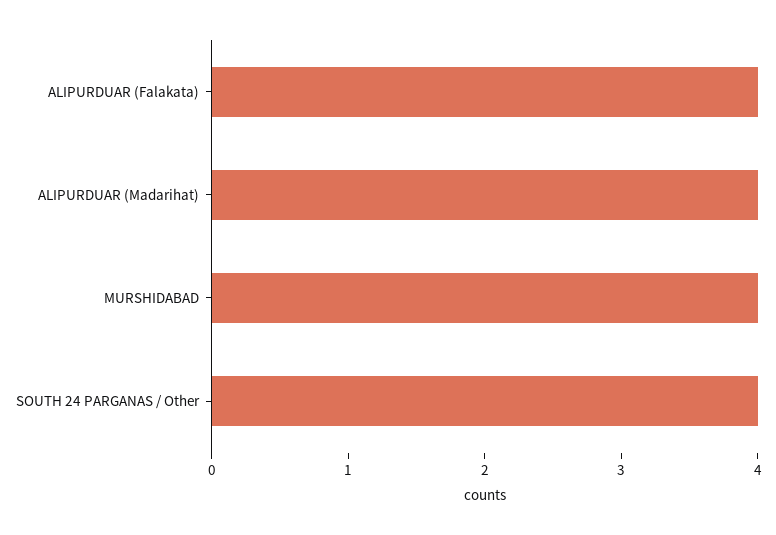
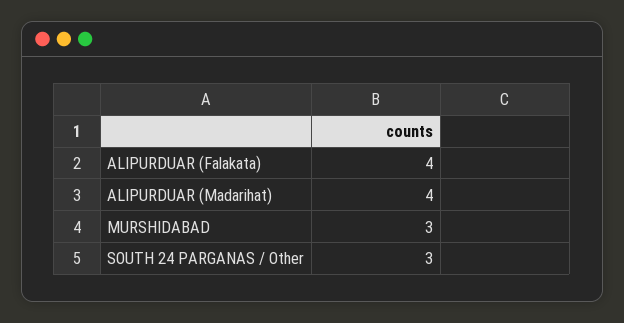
MURSHIDABAD: 4 -> 3
SOUTH 24 PARGANAS / Other: 4 -> 3

